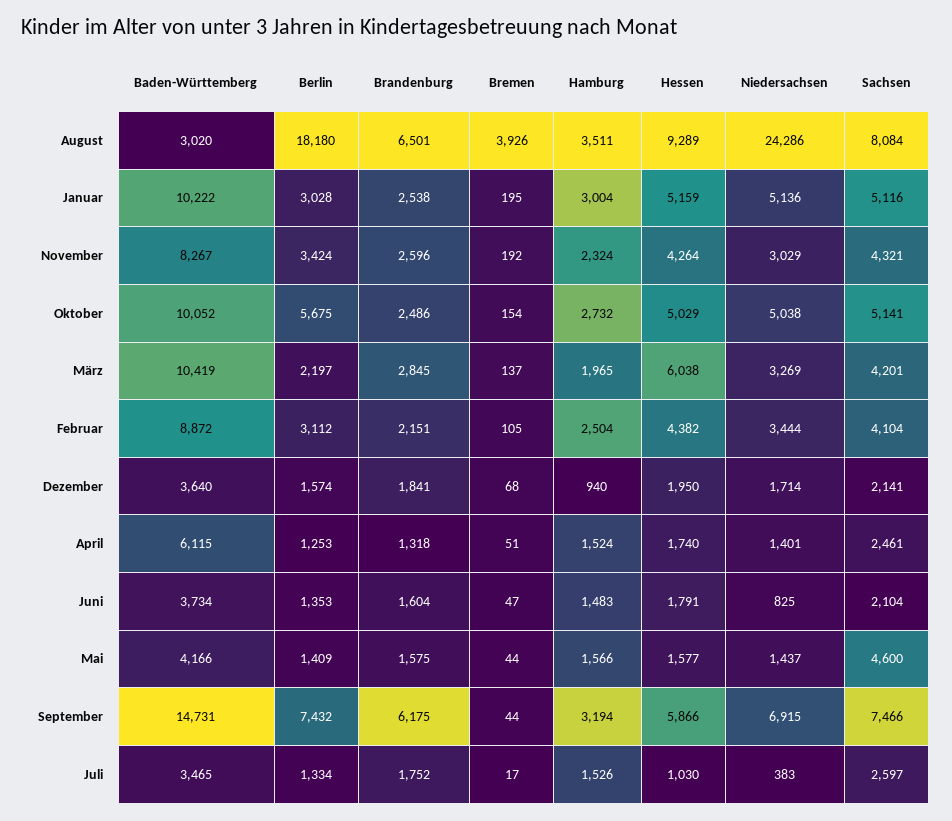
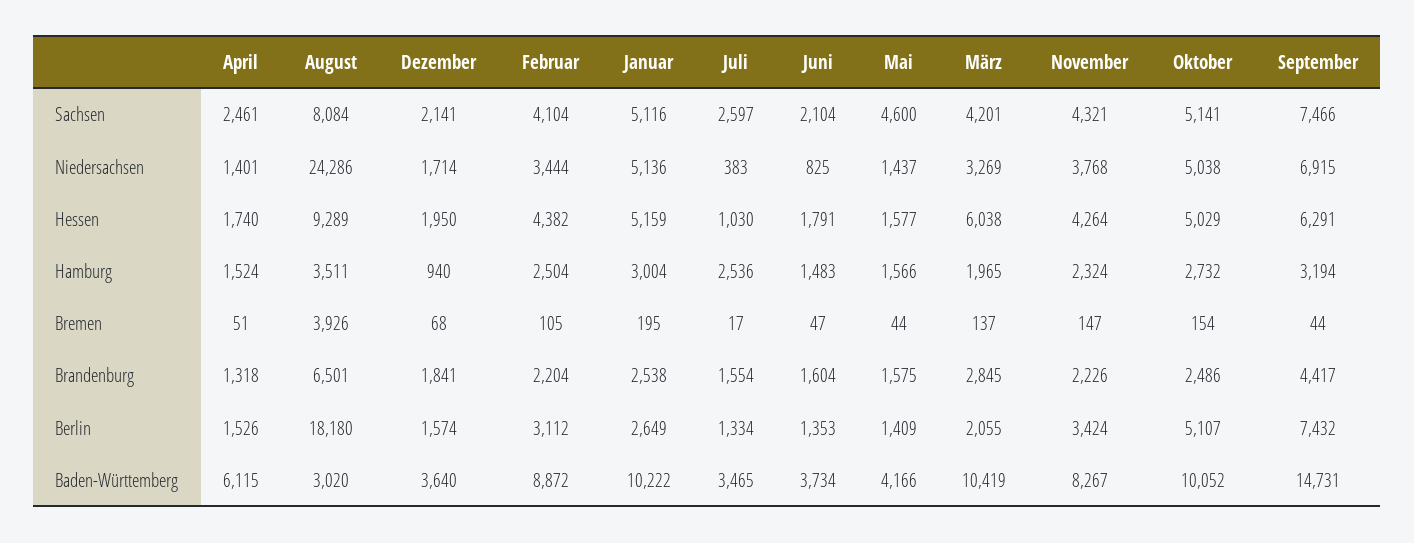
Berlin, Januar: 3028 -> 2649
Brandenburg, November: 2596 -> 2226
Bremen, November: 192 -> 147
Niedersachsen, November: 3029 -> 3768
Berlin, Oktober: 5675 -> 5107
Berlin, März: 2197 -> 2055
Brandenburg, Februar: 2151 -> 2204
Berlin, April: 1253 -> 1526
Brandenburg, September: 6175 -> 4417
Hessen, September: 5866 -> 6291
Brandenburg, Juli: 1752 -> 1554
Hamburg, Juli: 1526 -> 2536

